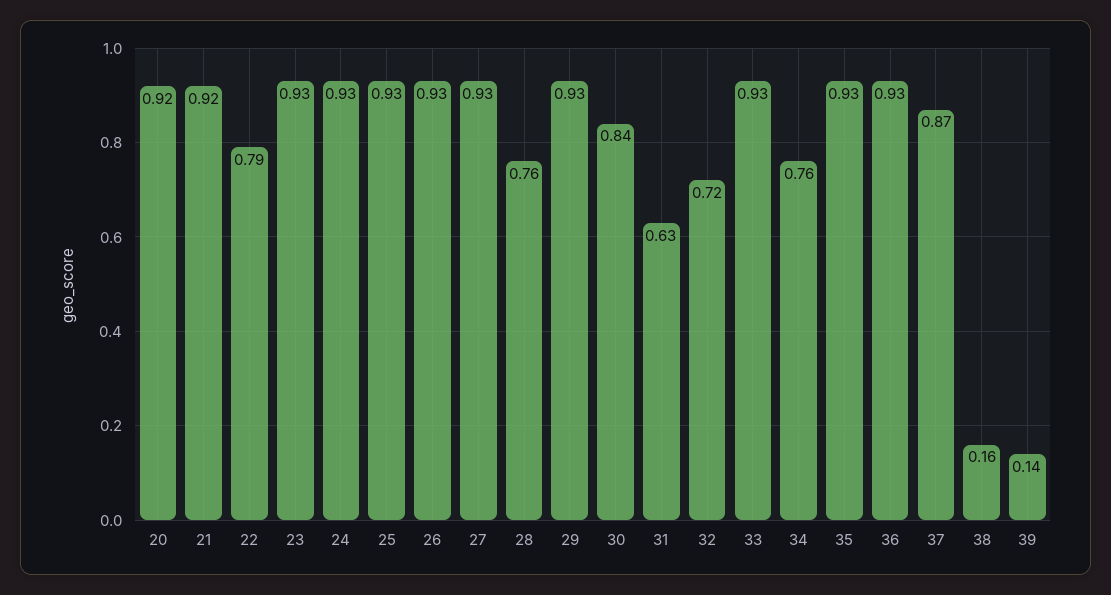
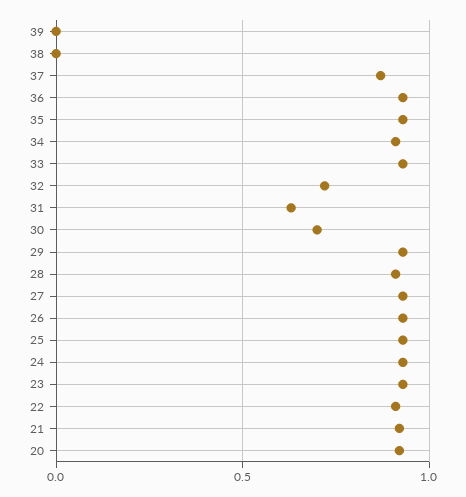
22: 0.79 -> 0.9
28: 0.76 -> 0.9
30: 0.84 -> 0.7
34: 0.76 -> 0.9
38: 0.16 -> 0
39: 0.14 -> 0

